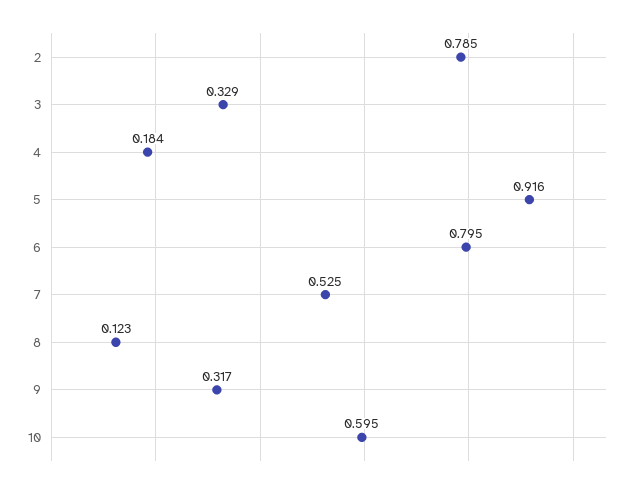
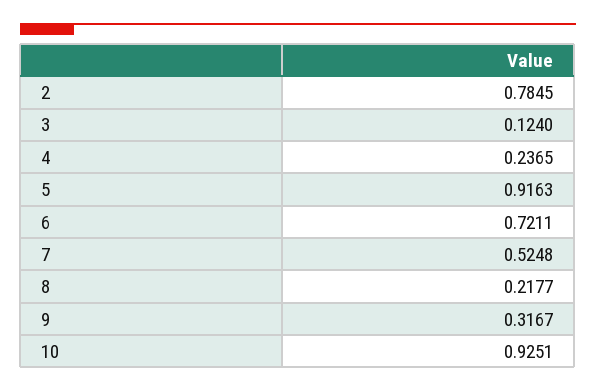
3: 0.329 -> 0.124
4: 0.184 -> 0.2365
6: 0.795 -> 0.7211
8: 0.123 -> 0.2177
10: 0.595 -> 0.9251

